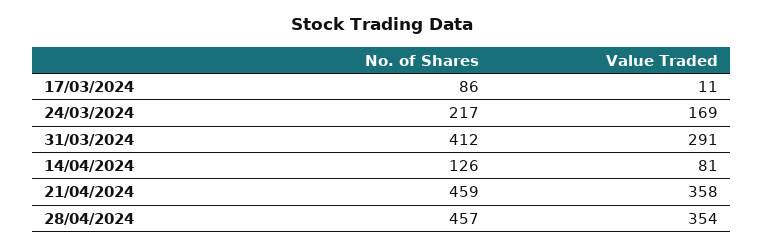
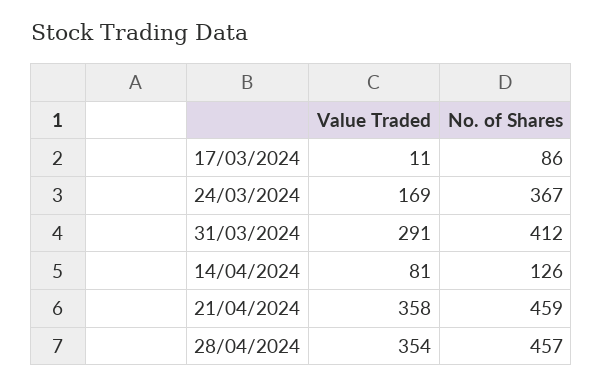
No. of Shares, 24/03/2024: 217 -> 367

